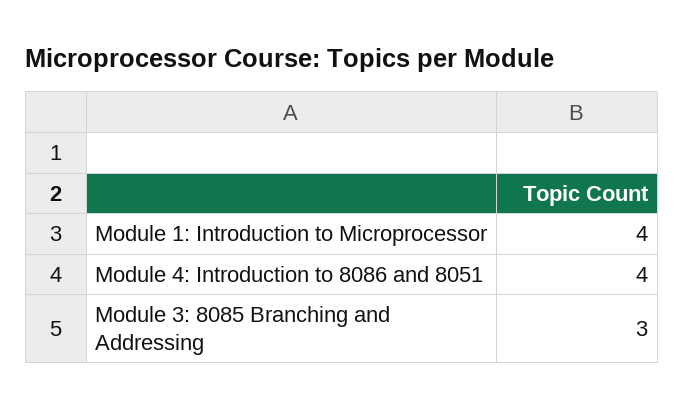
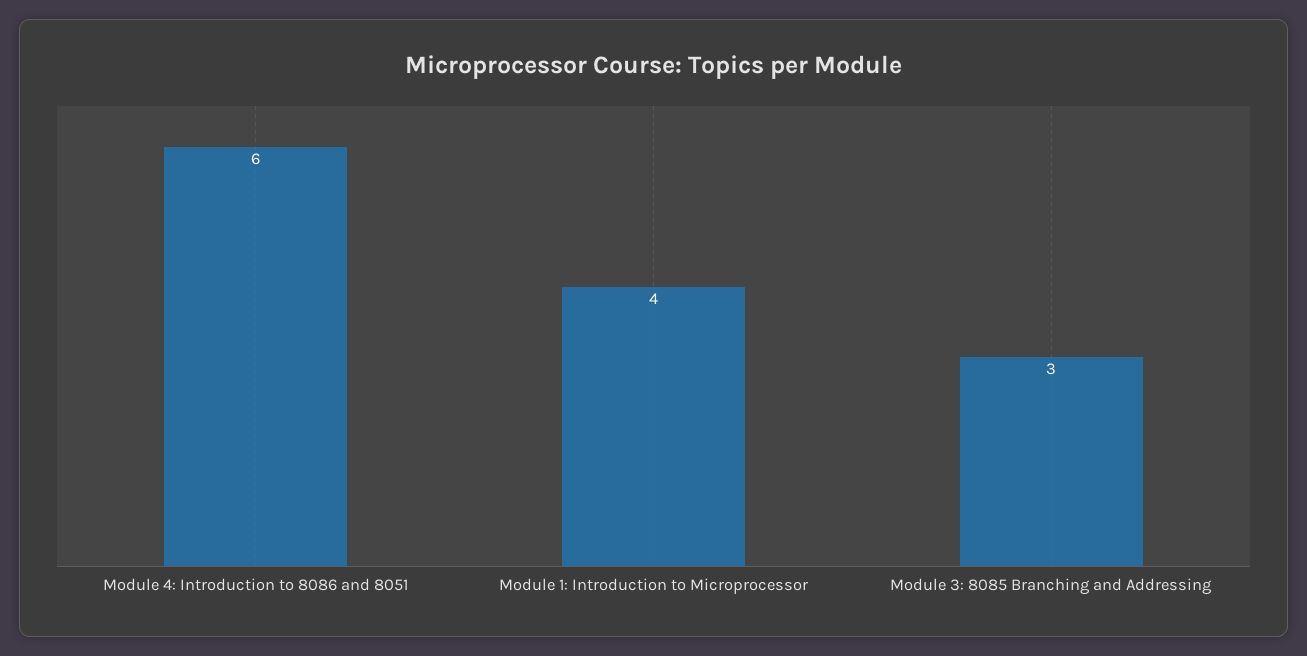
Module 4: Introduction to 8086 and 8051: 4 -> 6

